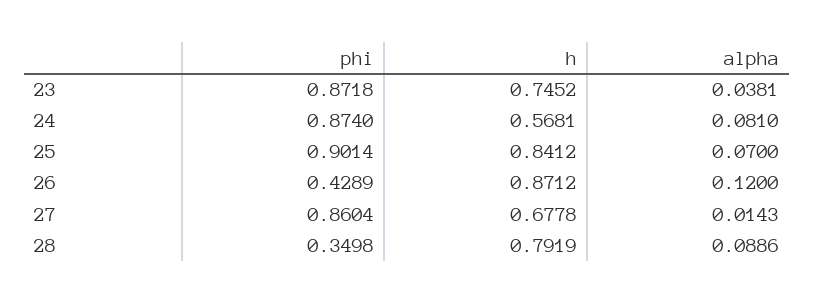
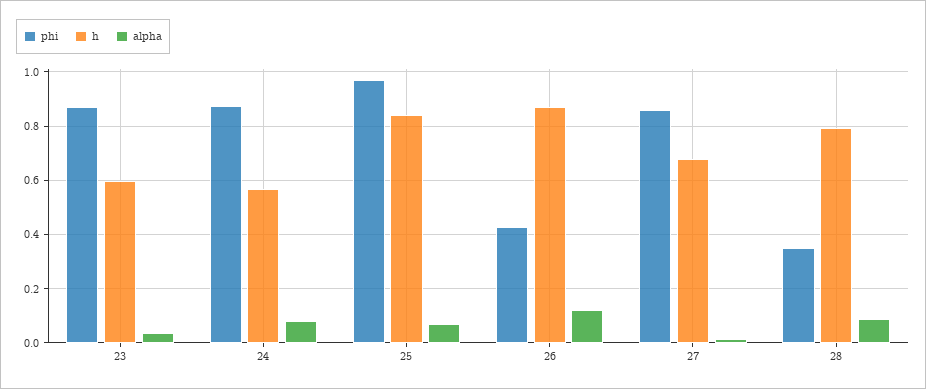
h, 23: 0.7452 -> 0.6
phi, 25: 0.9014 -> 0.975

